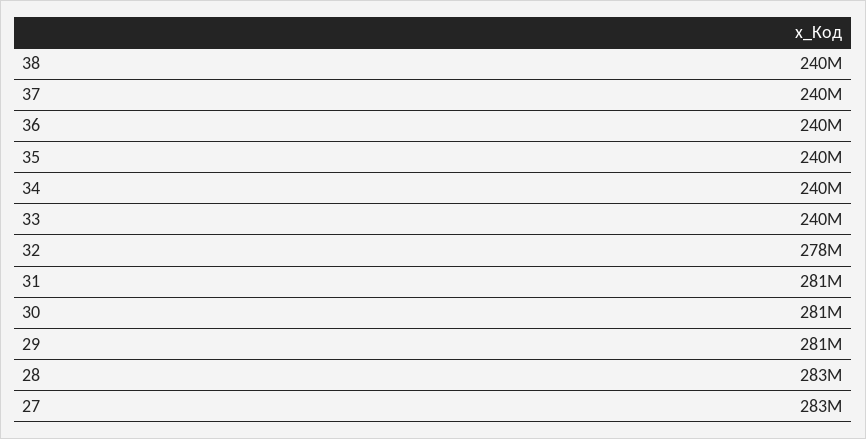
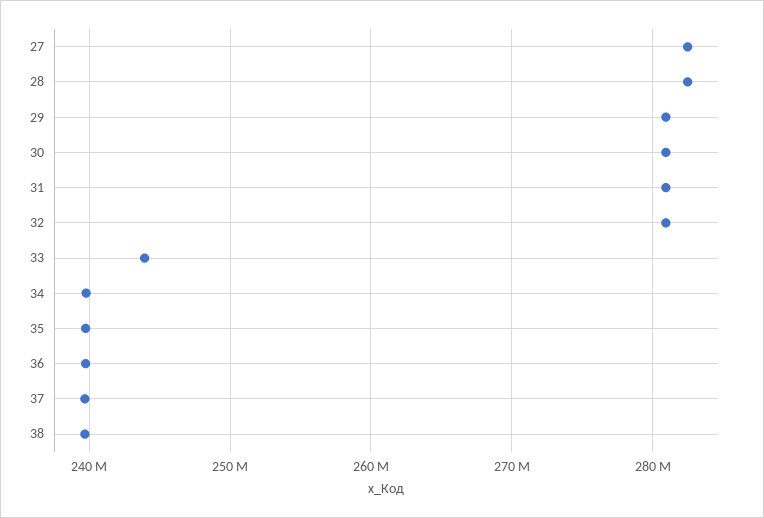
33: 240000000 -> 244000000
32: 278000000 -> 281000000

